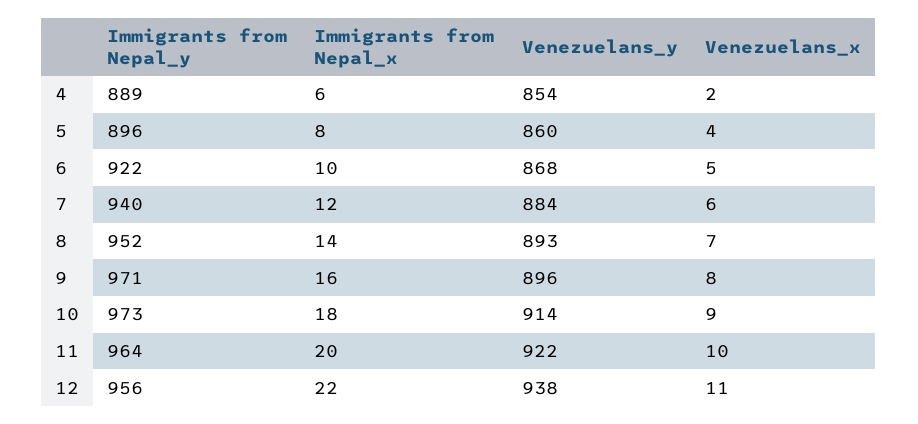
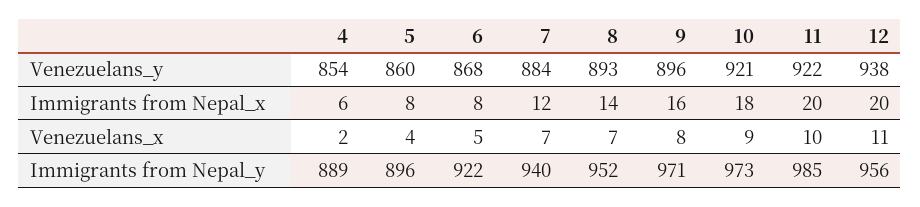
Immigrants from Nepal_x, 6: 10 -> 8
Venezuelans_x, 7: 6 -> 7
Venezuelans_y, 10: 914 -> 921
Immigrants from Nepal_y, 11: 964 -> 985
Immigrants from Nepal_x, 12: 22 -> 20

